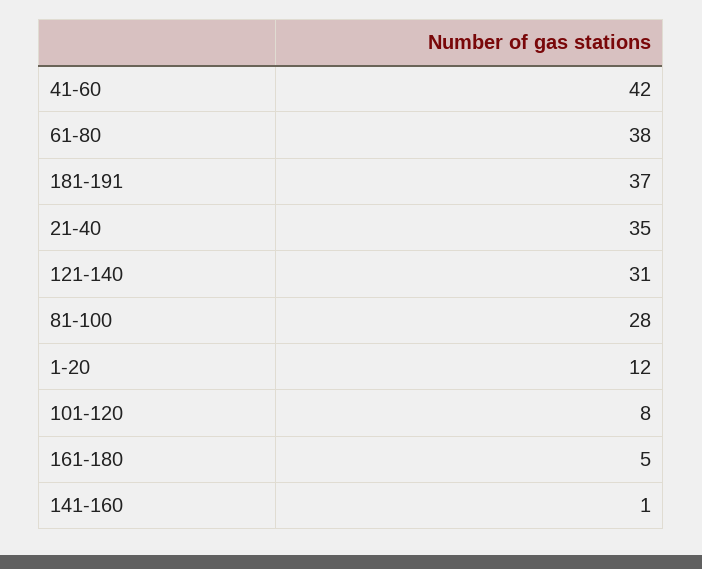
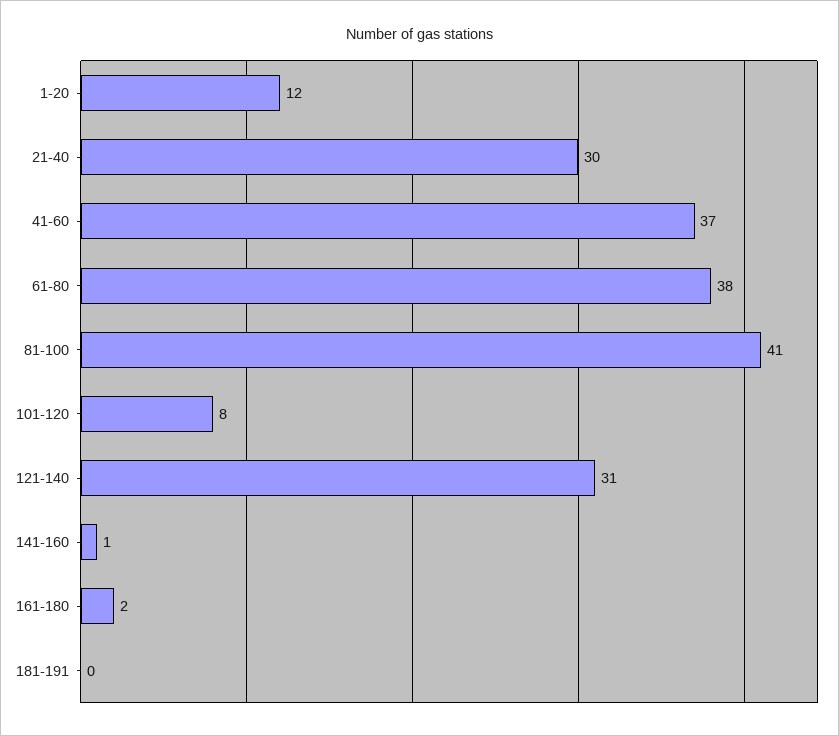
41-60: 42 -> 37
181-191: 37 -> 0
21-40: 35 -> 30
81-100: 28 -> 41
161-180: 5 -> 2

